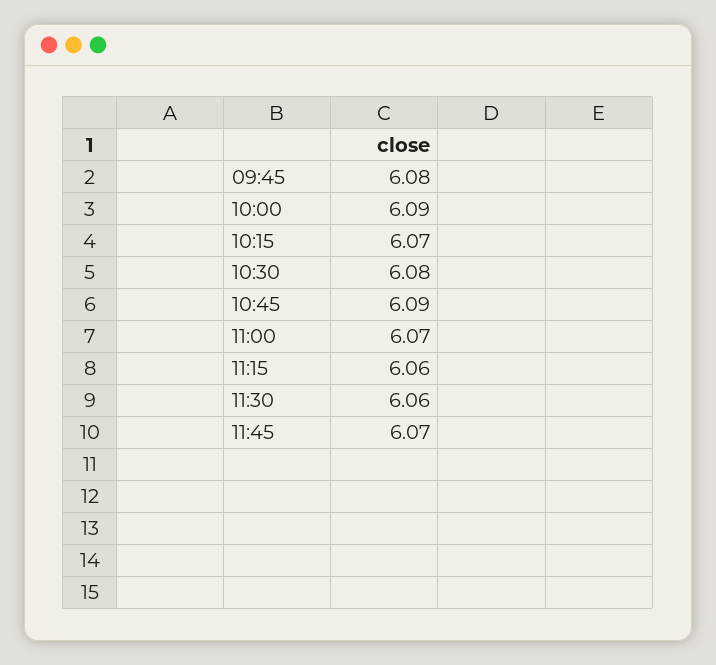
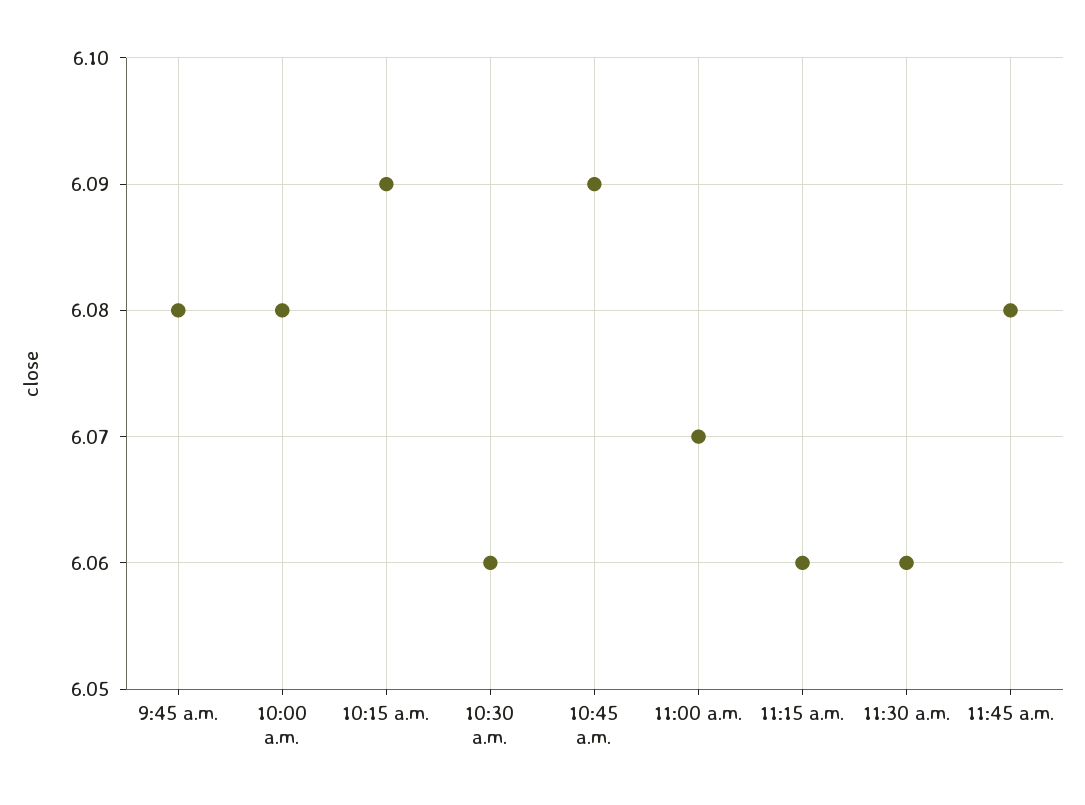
10:00: 6.09 -> 6.08
10:15: 6.07 -> 6.09
10:30: 6.08 -> 6.06
11:45: 6.07 -> 6.08

